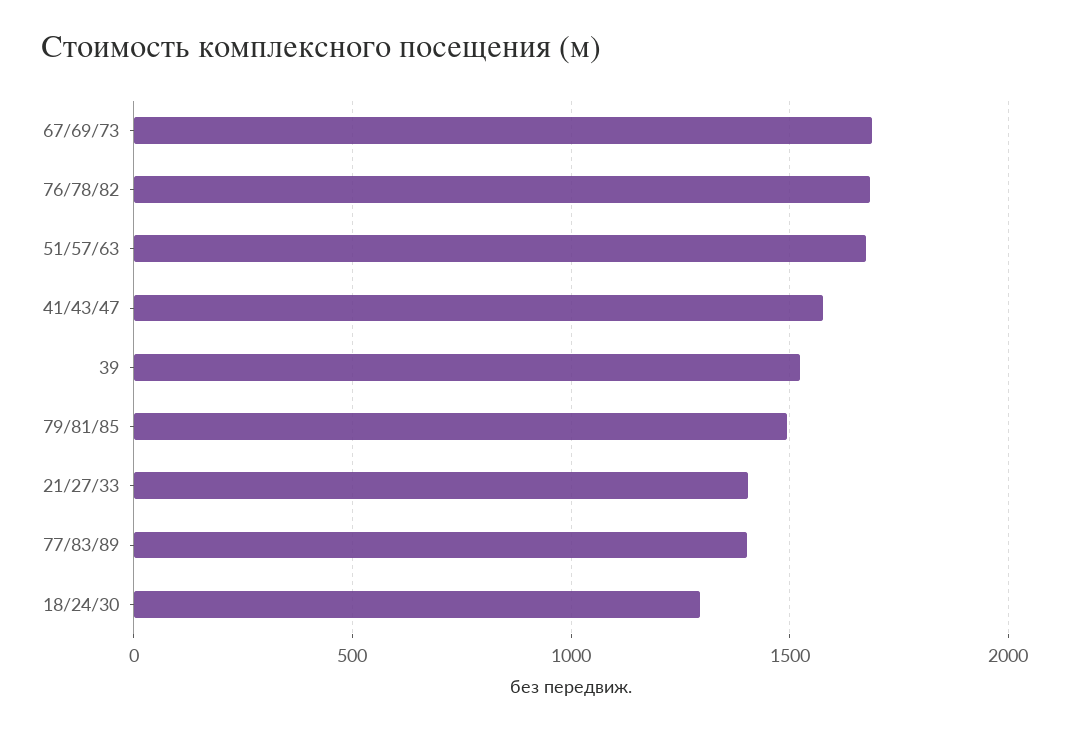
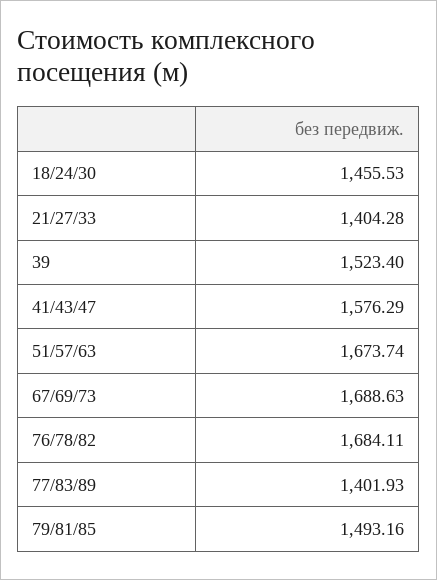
18/24/30: 1300 -> 1455.53

